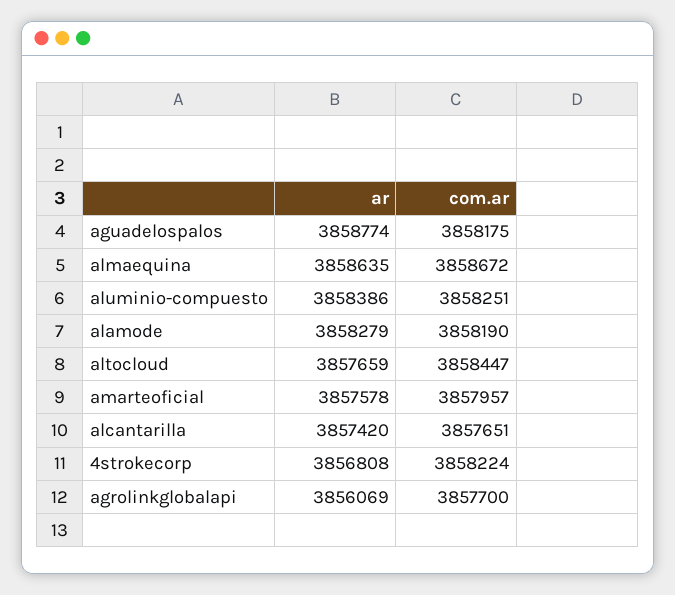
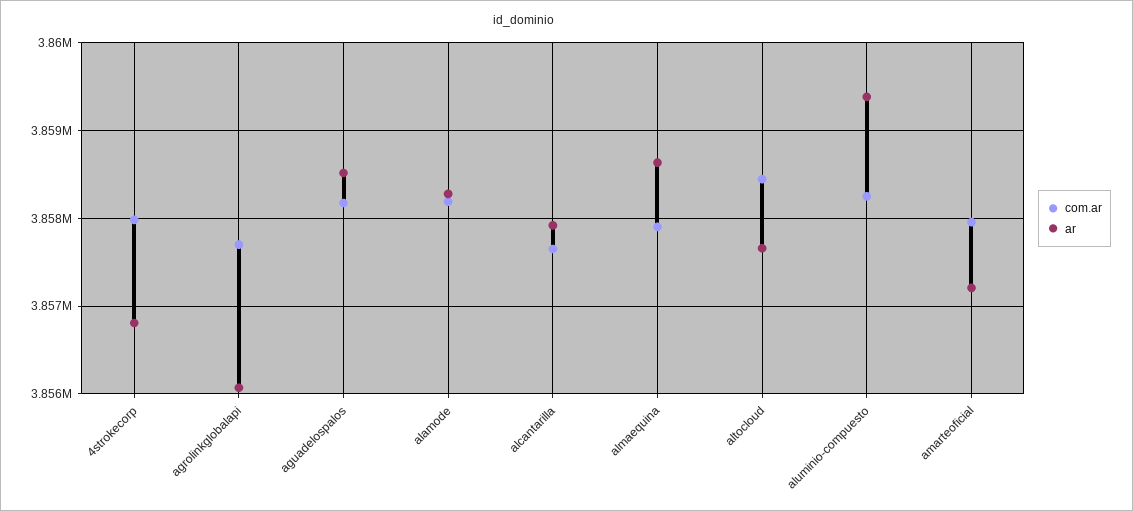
ar, aguadelospalos: 3858774 -> 3858500
com.ar, almaequina: 3858672 -> 3857900
ar, aluminio-compuesto: 3858386 -> 3859400
ar, amarteoficial: 3857578 -> 3857200
ar, alcantarilla: 3857420 -> 3857900
com.ar, 4strokecorp: 3858224 -> 3858000

